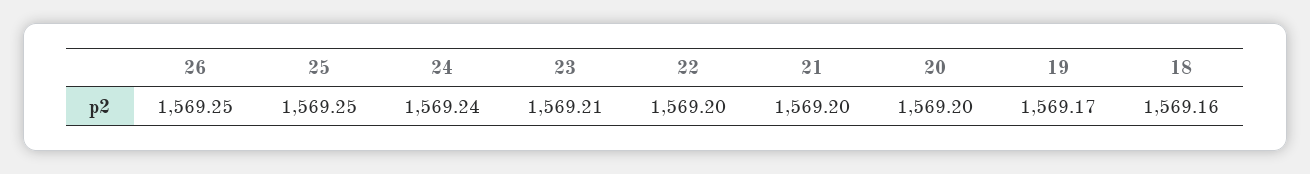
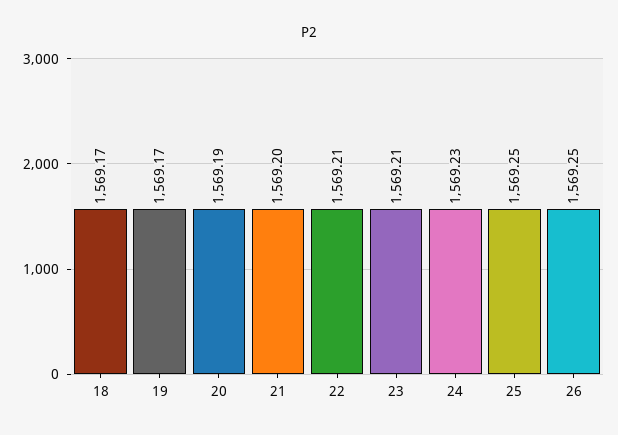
24: 1569.24 -> 1569.23
22: 1569.2 -> 1569.21
20: 1569.2 -> 1569.19
18: 1569.16 -> 1569.17

